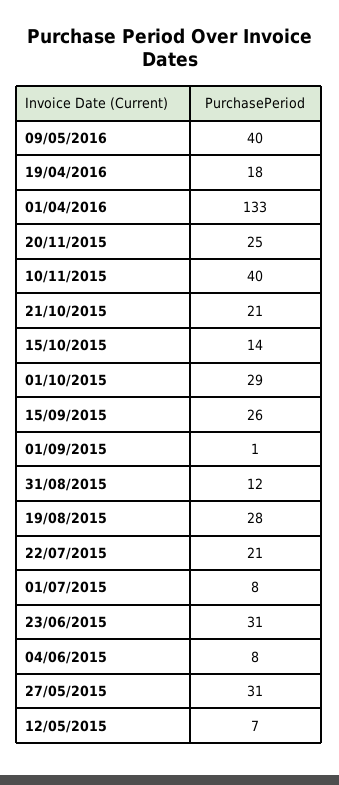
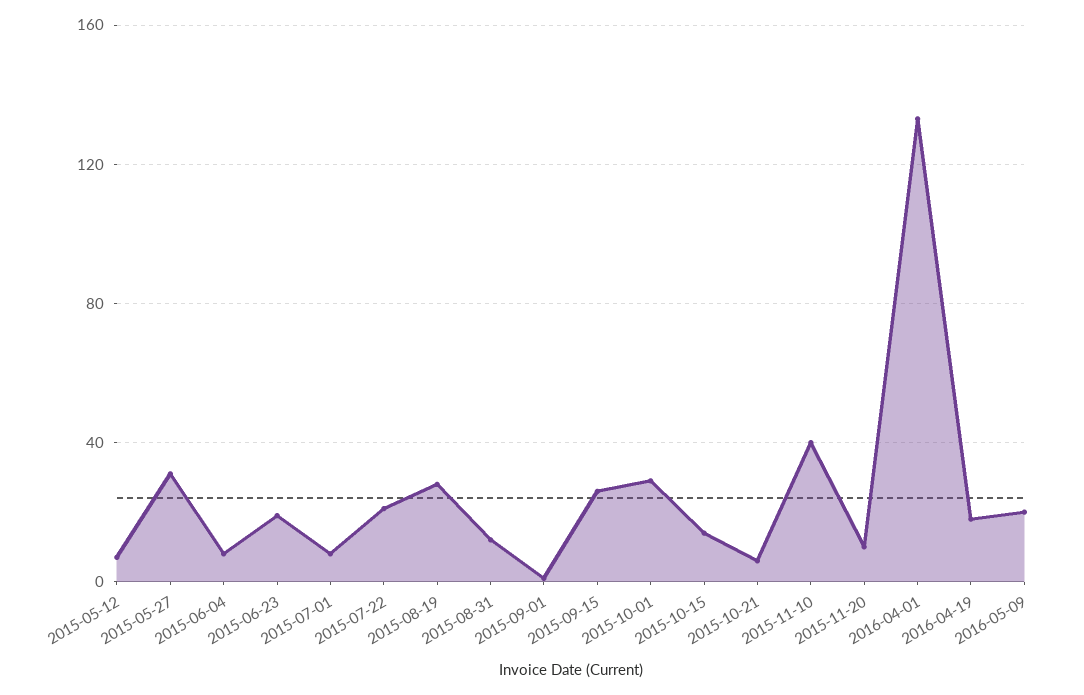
09/05/2016: 40 -> 20
20/11/2015: 25 -> 10
21/10/2015: 21 -> 5
23/06/2015: 31 -> 20

